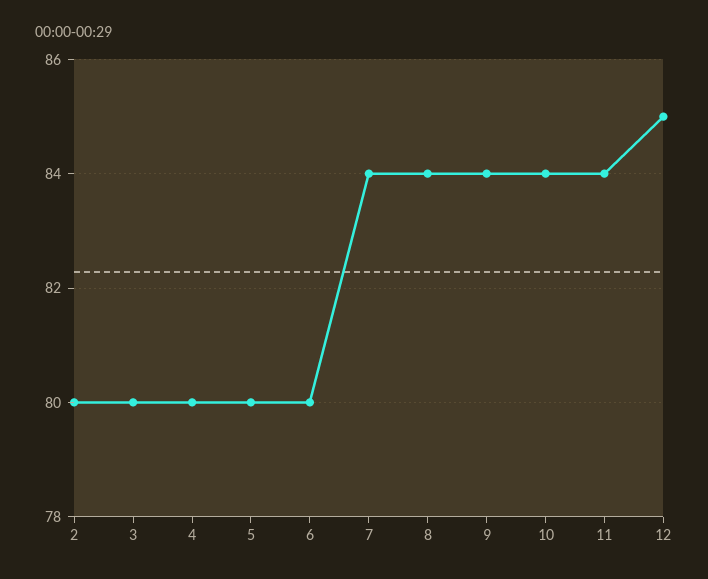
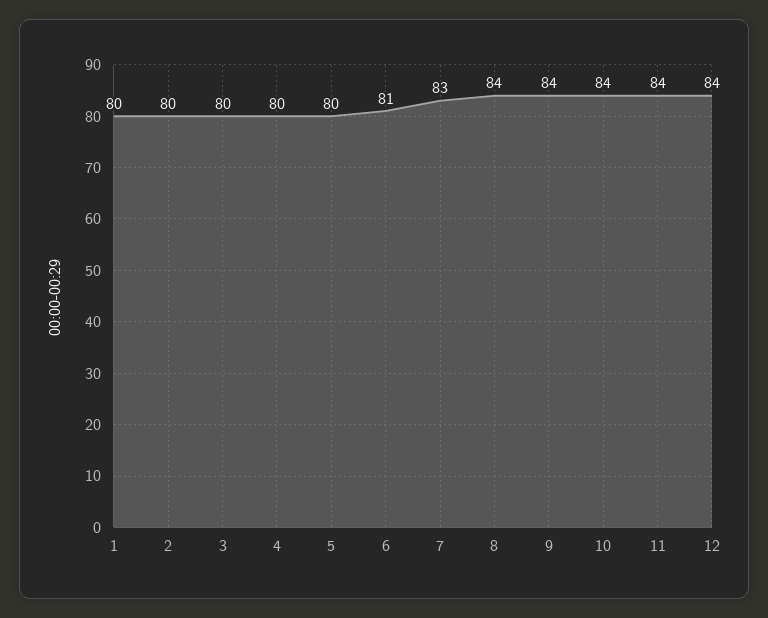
6: 80 -> 81
7: 84 -> 83
12: 85 -> 84
1: none -> 80

